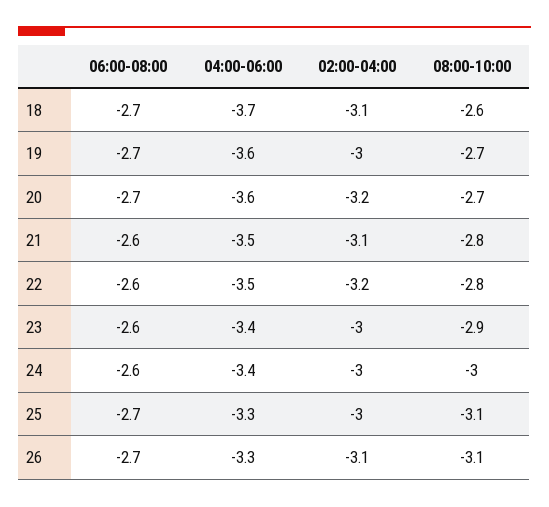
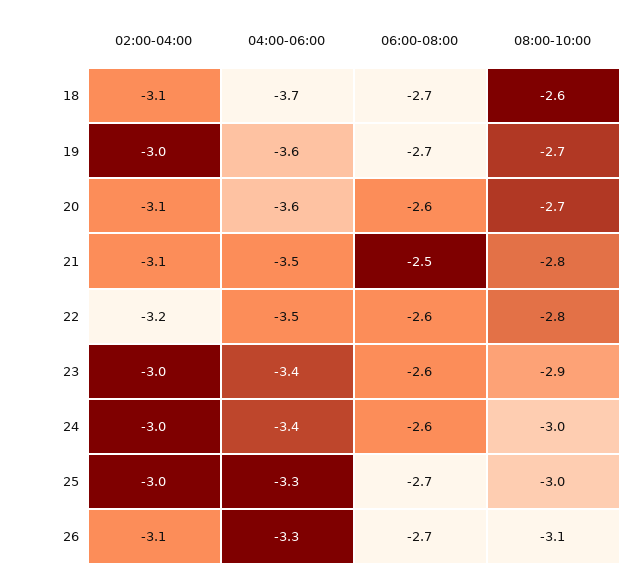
06:00-08:00, 20: -2.7 -> -2.6
02:00-04:00, 20: -3.2 -> -3.1
06:00-08:00, 21: -2.6 -> -2.5
08:00-10:00, 25: -3.1 -> -3

